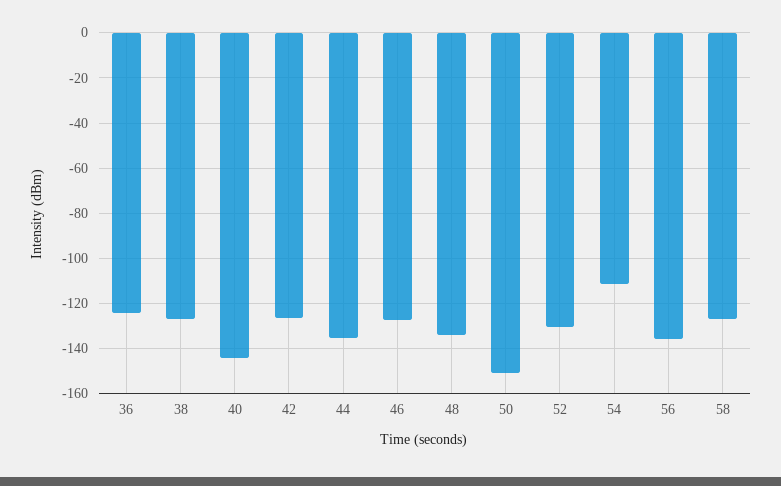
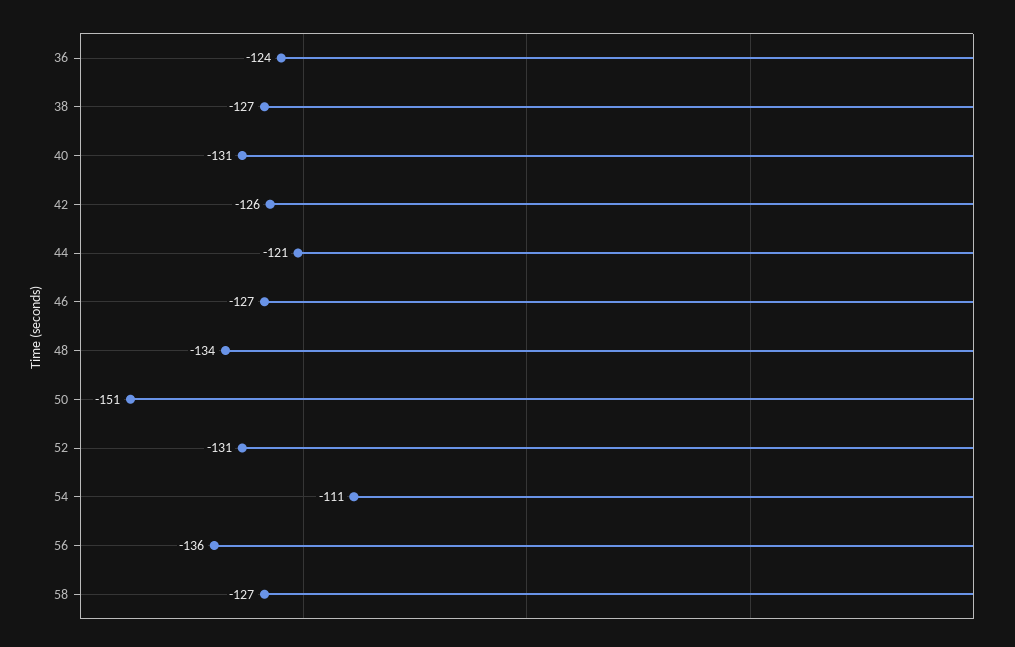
40: -145 -> -131
44: -135 -> -121

